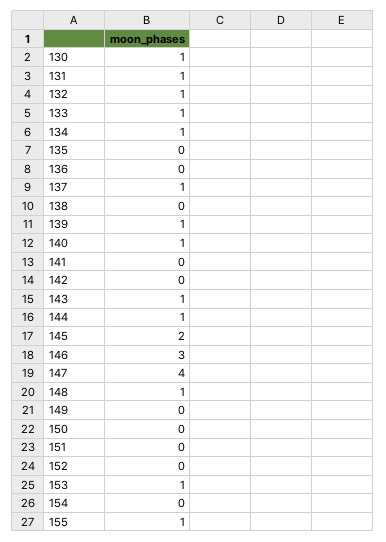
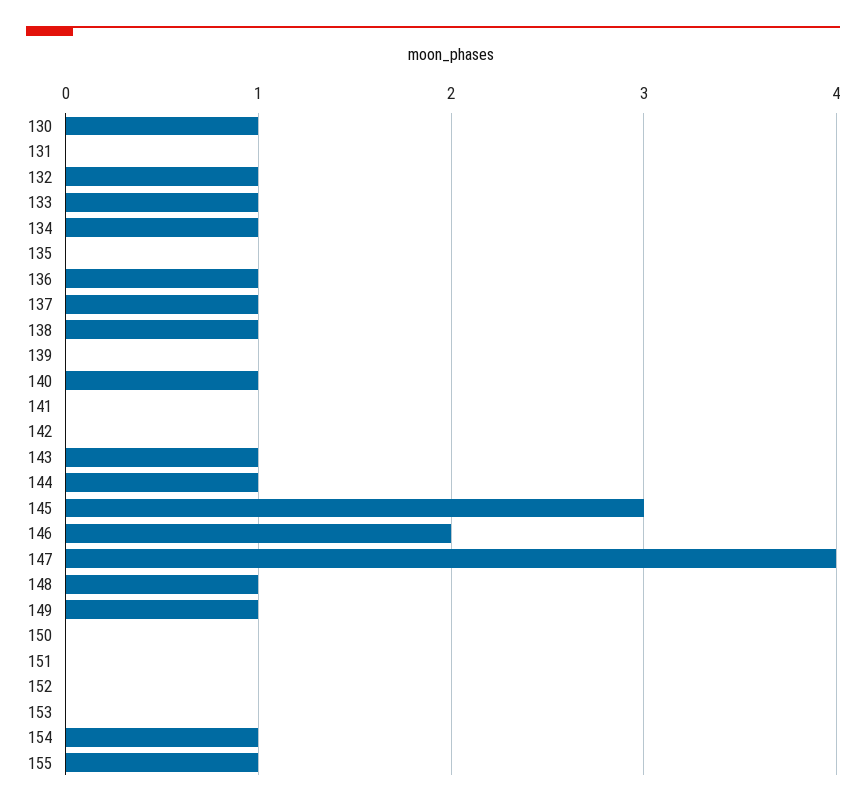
131: 1 -> 0
136: 0 -> 1
138: 0 -> 1
139: 1 -> 0
145: 2 -> 3
146: 3 -> 2
149: 0 -> 1
153: 1 -> 0
154: 0 -> 1

